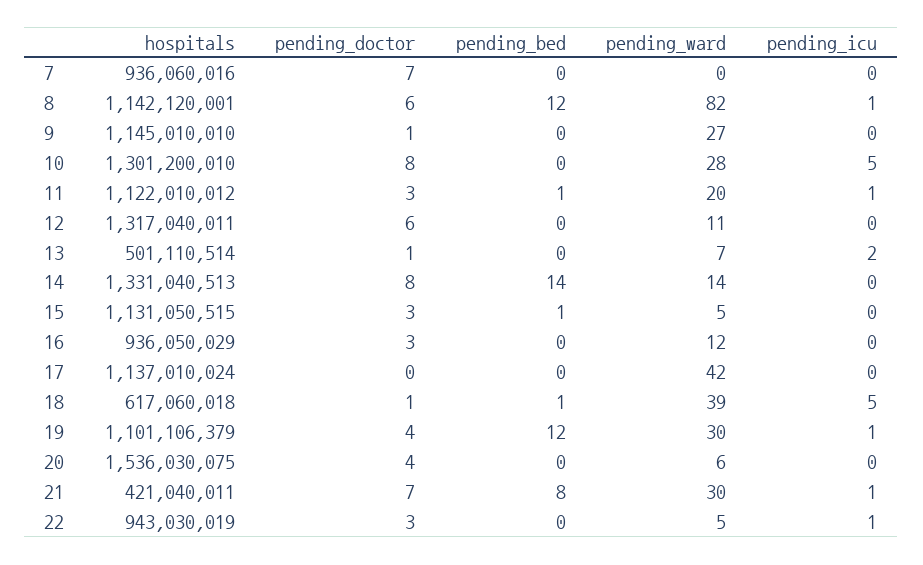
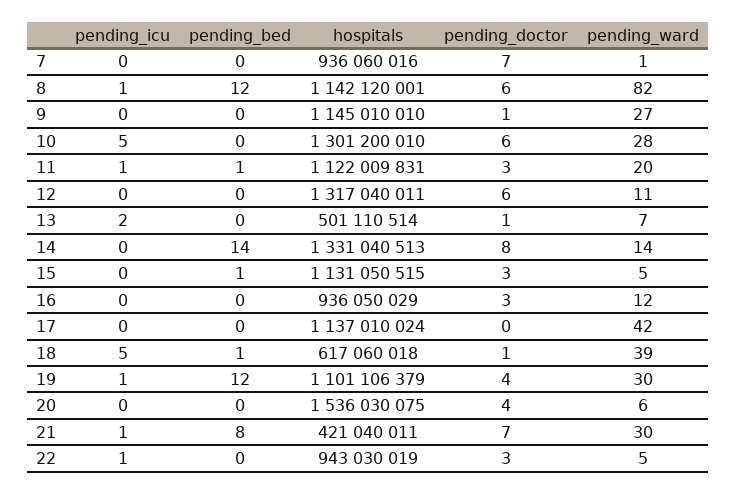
pending_ward, 7: 0 -> 1
pending_doctor, 10: 8 -> 6
hospitals, 11: 1122010012 -> 1122009831

